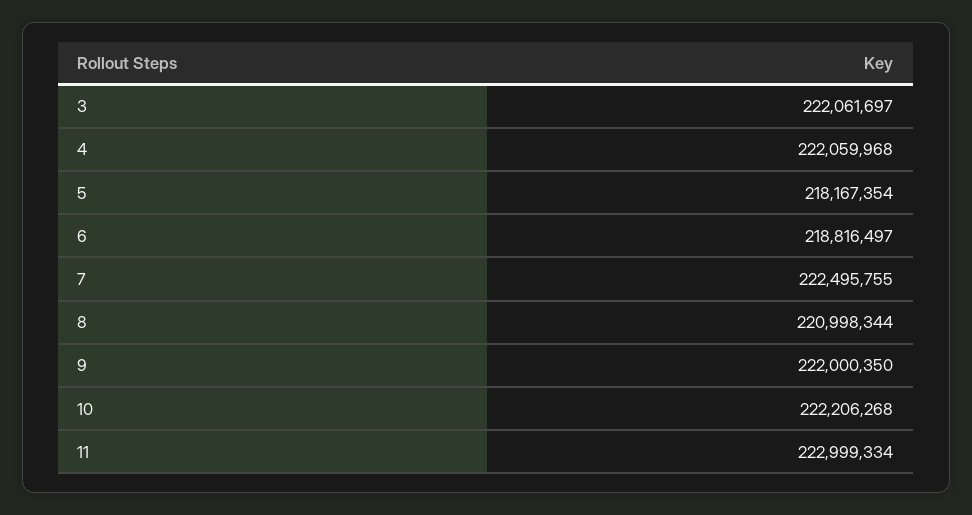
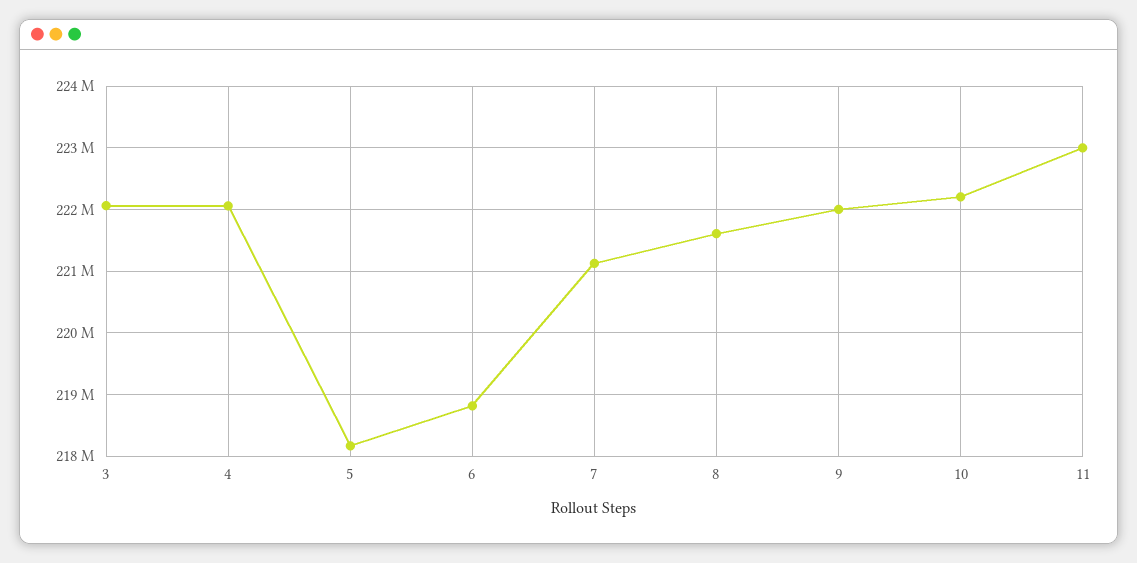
7: 222495755 -> 221100000
8: 220998344 -> 221600000

